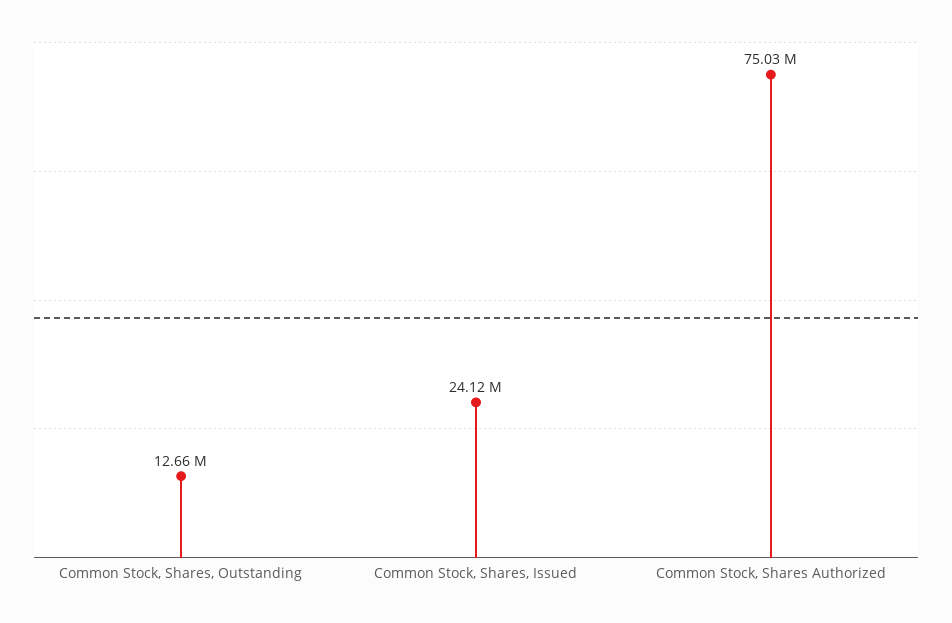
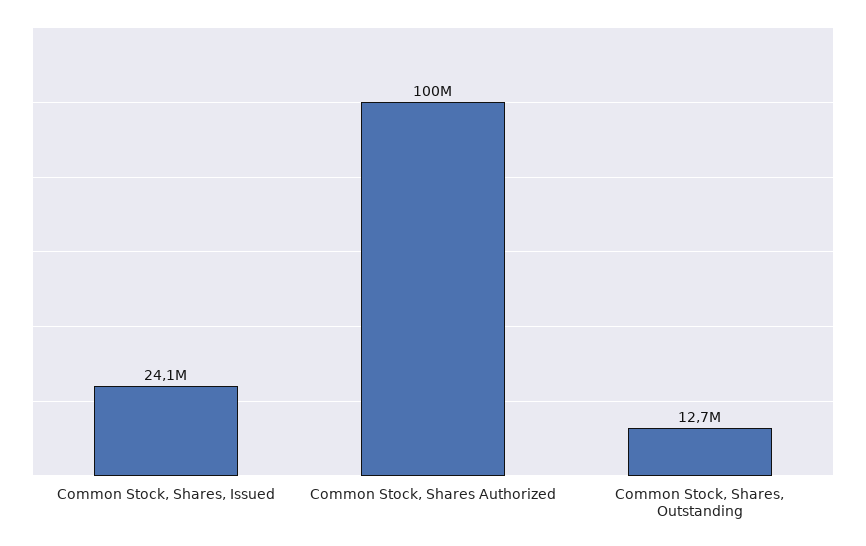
Common Stock, Shares Authorized: 75030000 -> 100000000

